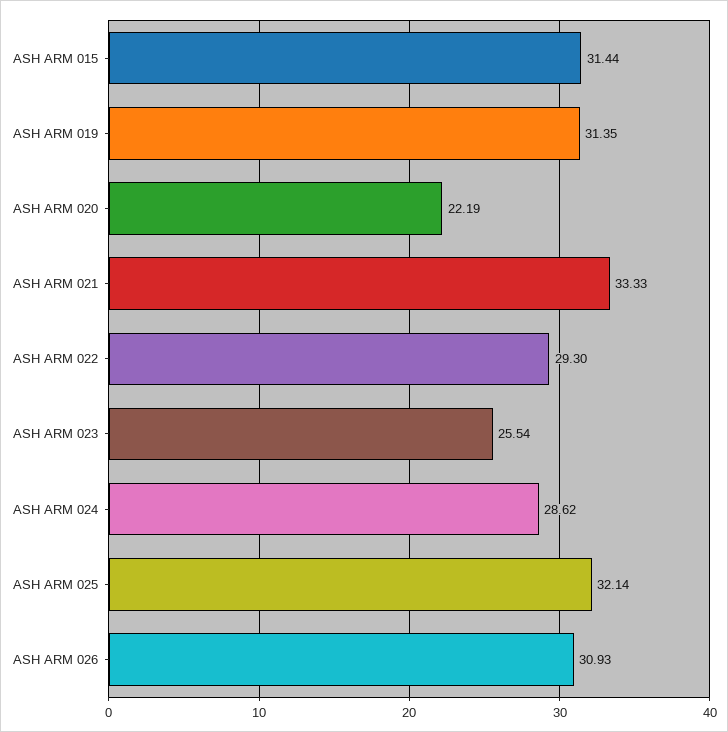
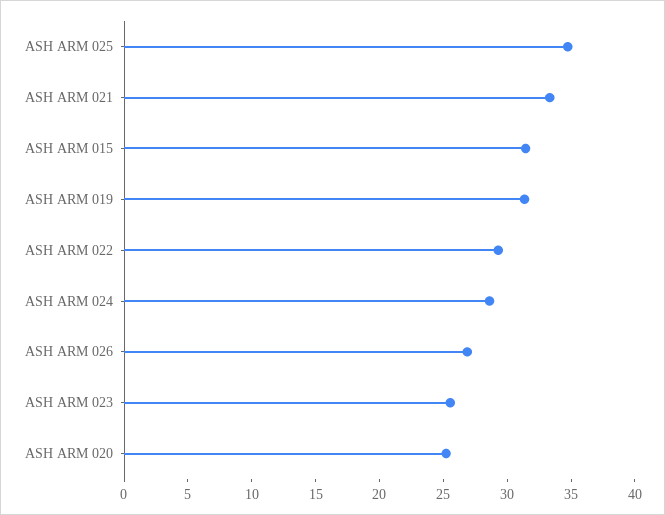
ASH ARM 020: 22.19 -> 25
ASH ARM 025: 32.14 -> 35
ASH ARM 026: 30.93 -> 27

